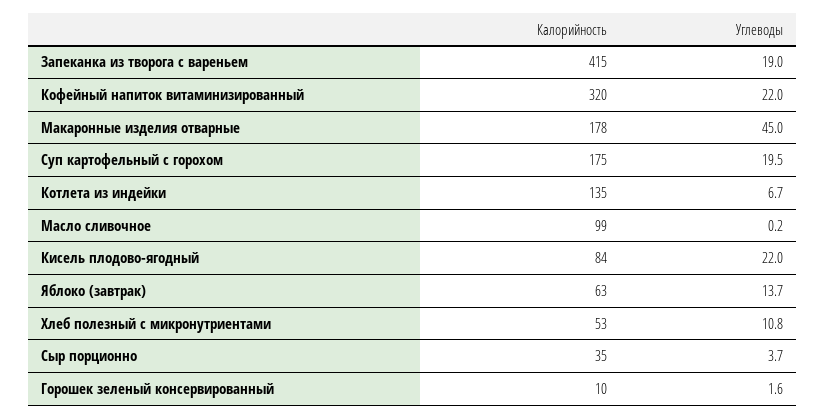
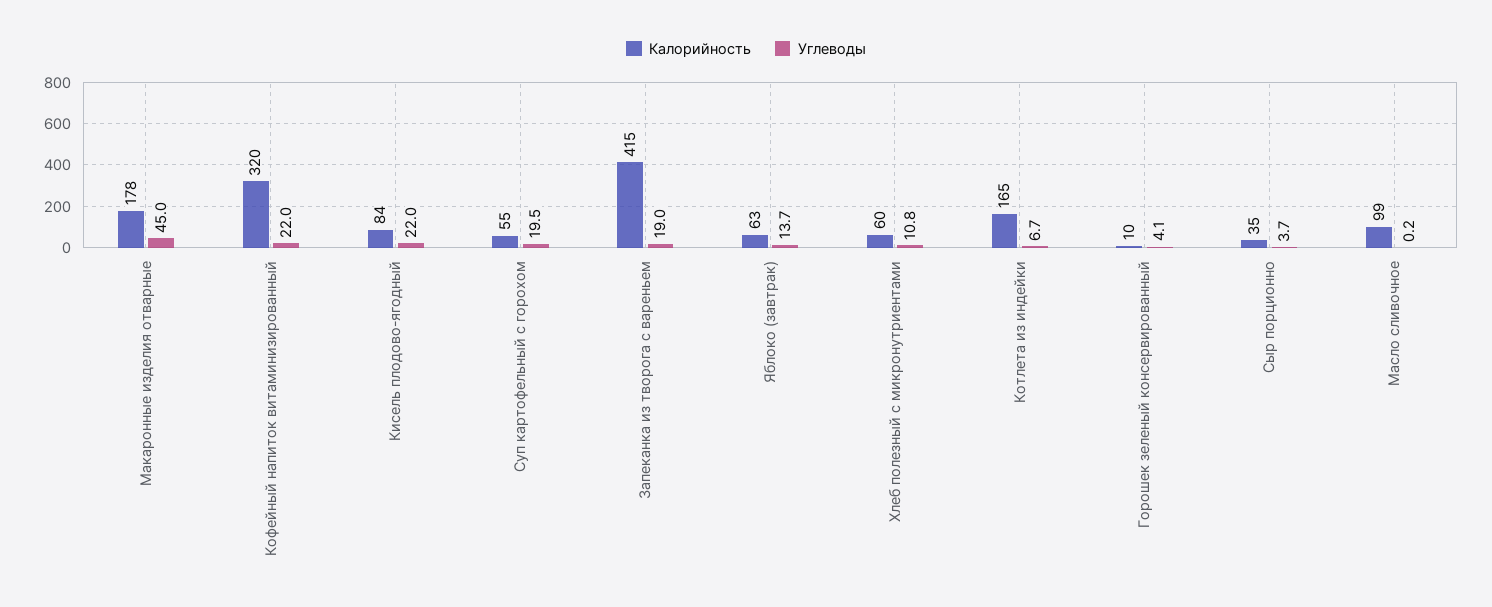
Калорийность, Суп картофельный с горохом: 175 -> 55
Калорийность, Котлета из индейки: 135 -> 165
Калорийность, Хлеб полезный с микронутриентами: 53 -> 60
Углеводы, Горошек зеленый консервированный: 1.6 -> 4.1

